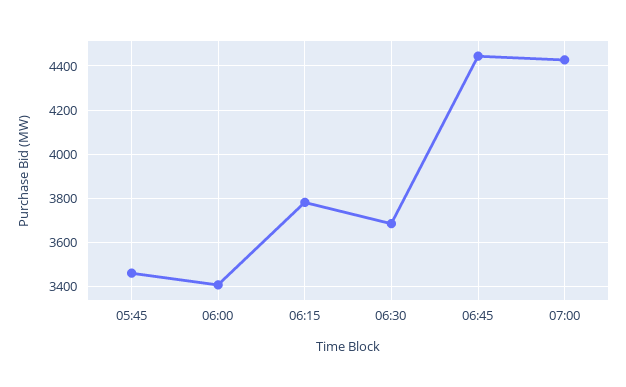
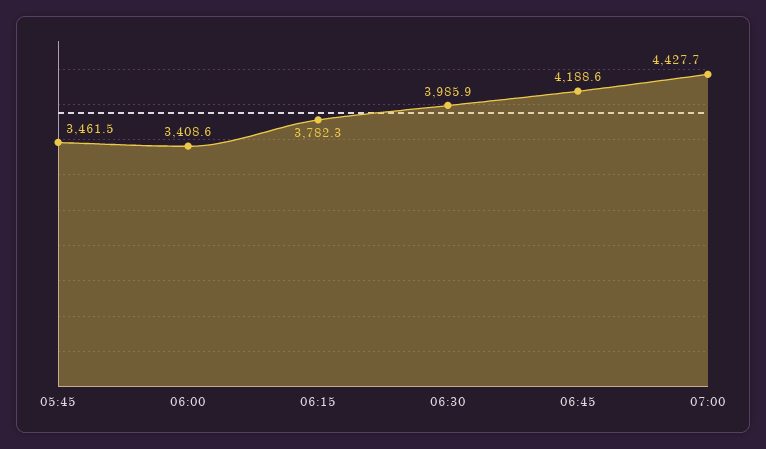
06:30: 3700 -> 3985.9
06:45: 4450 -> 4188.6

